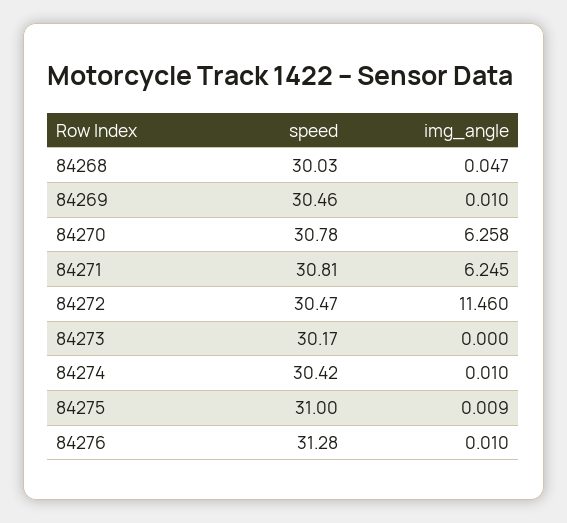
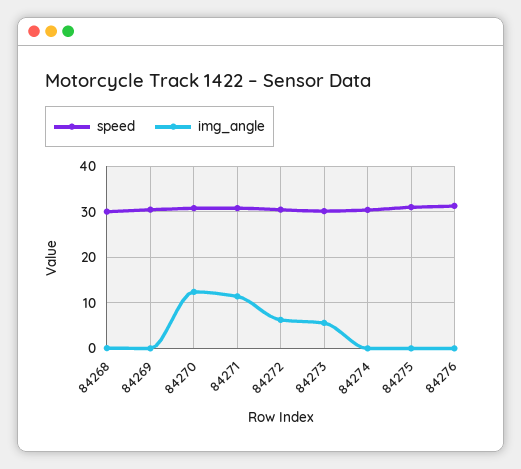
img_angle, 84270: 6.258 -> 12
img_angle, 84271: 6.245 -> 12
img_angle, 84272: 11.46 -> 6
img_angle, 84273: 0 -> 6

